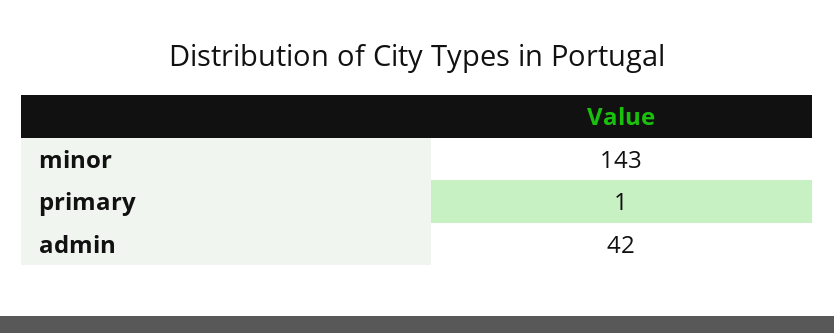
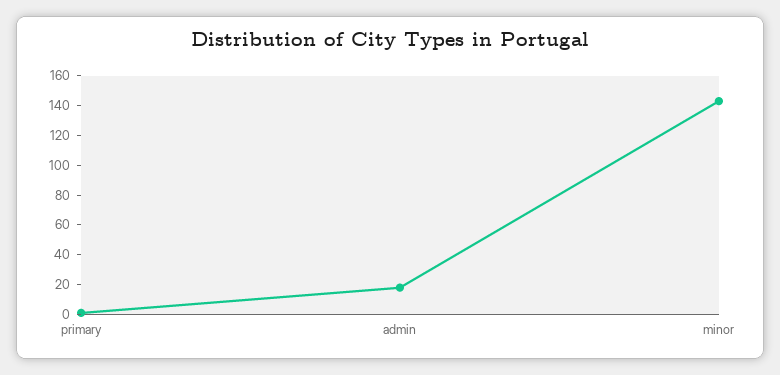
admin: 42 -> 20

